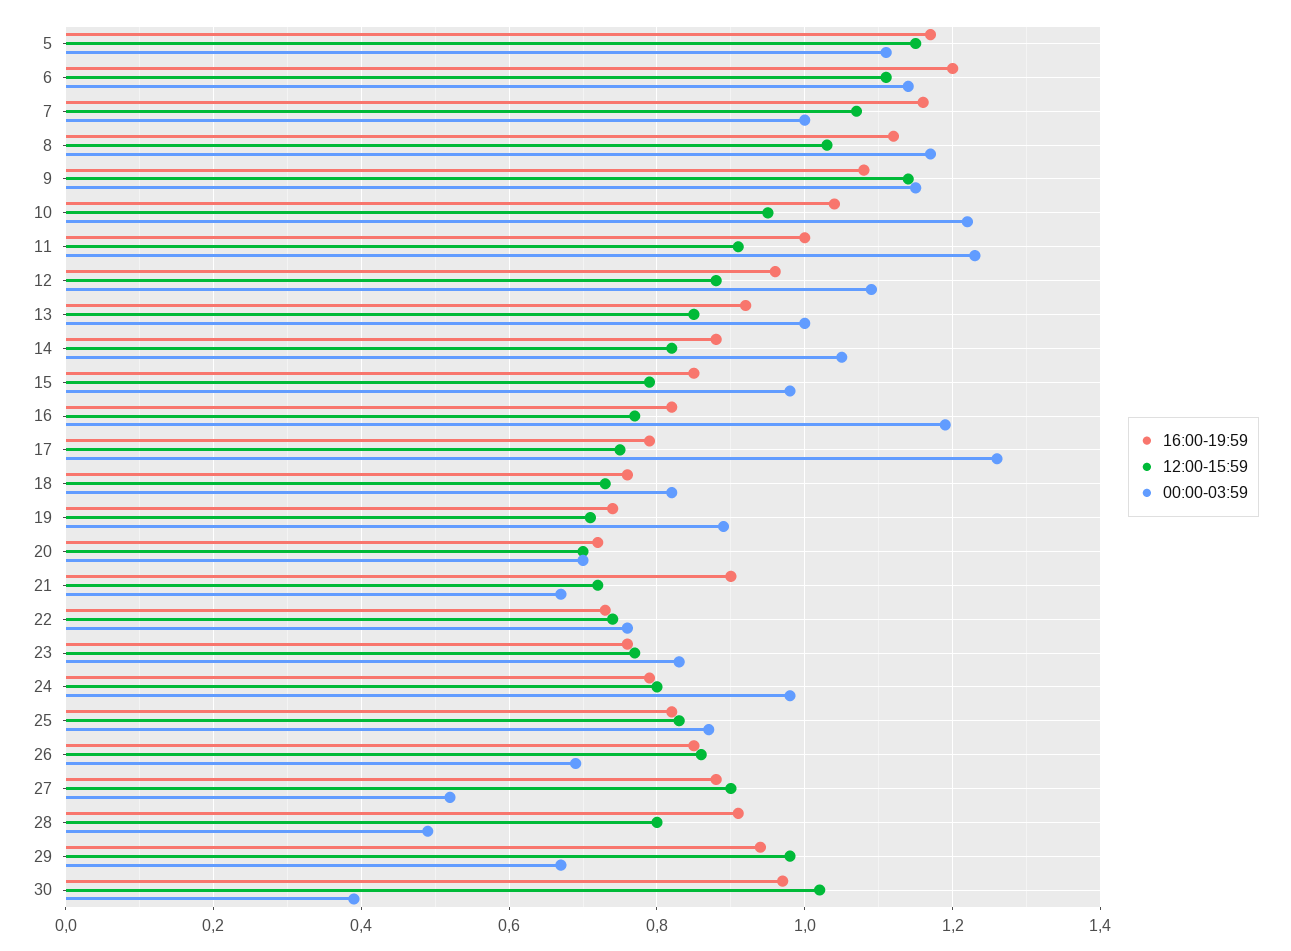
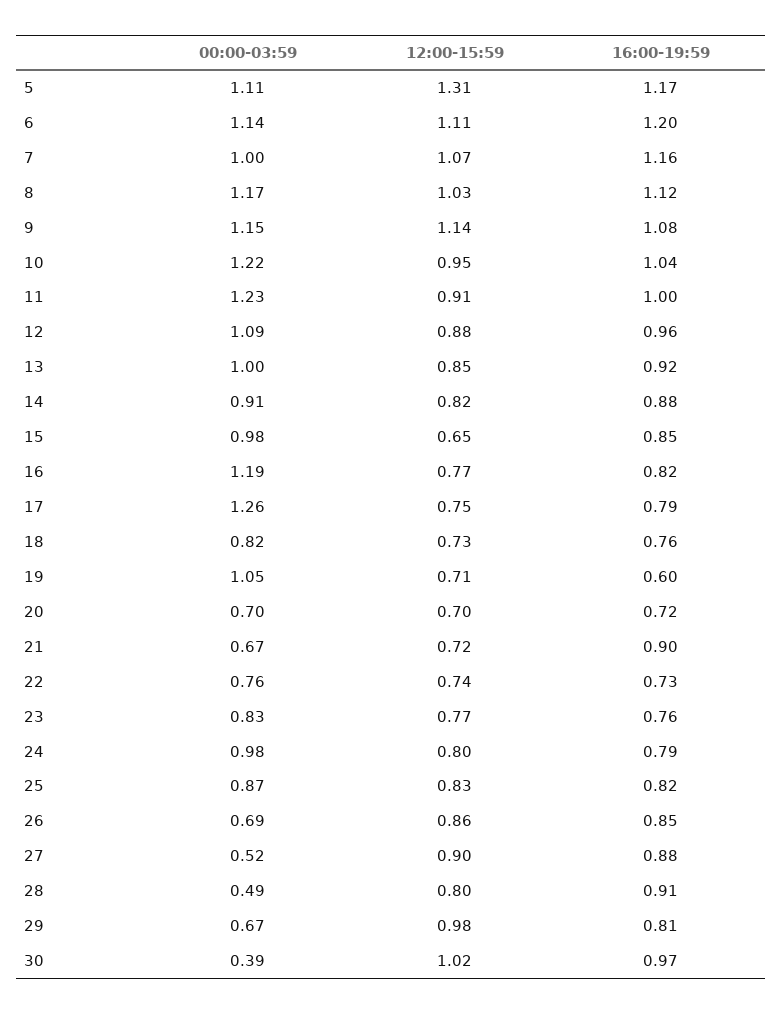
12:00-15:59, 5: 1.15 -> 1.31
00:00-03:59, 14: 1.05 -> 0.91
12:00-15:59, 15: 0.8 -> 0.65
16:00-19:59, 19: 0.75 -> 0.6
00:00-03:59, 19: 0.9 -> 1.05
16:00-19:59, 29: 0.95 -> 0.81

